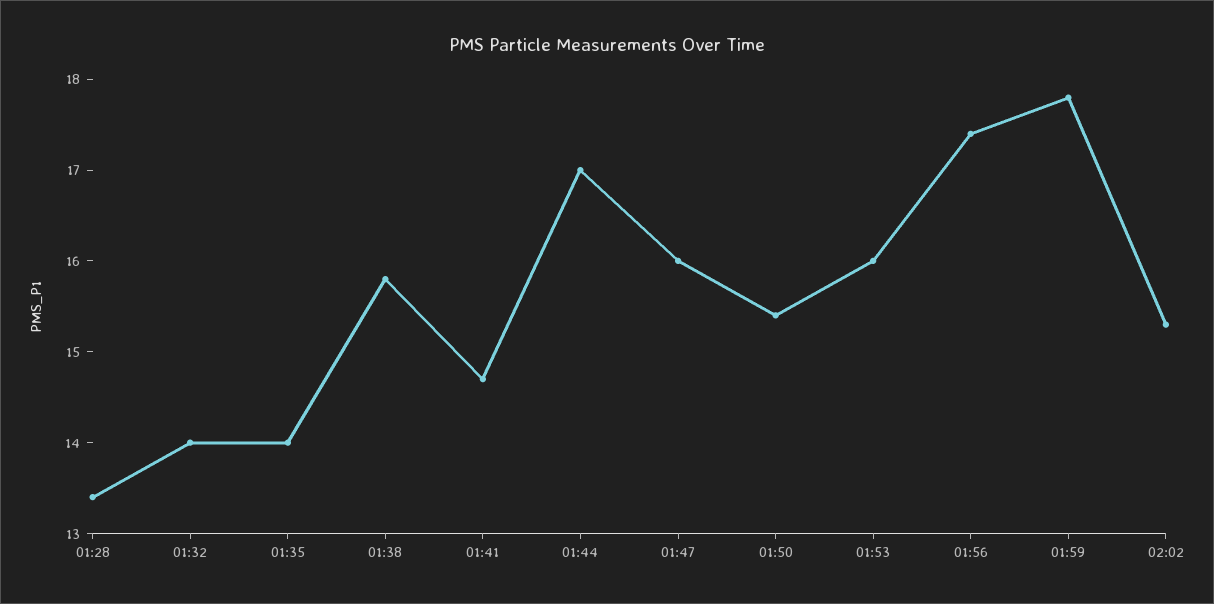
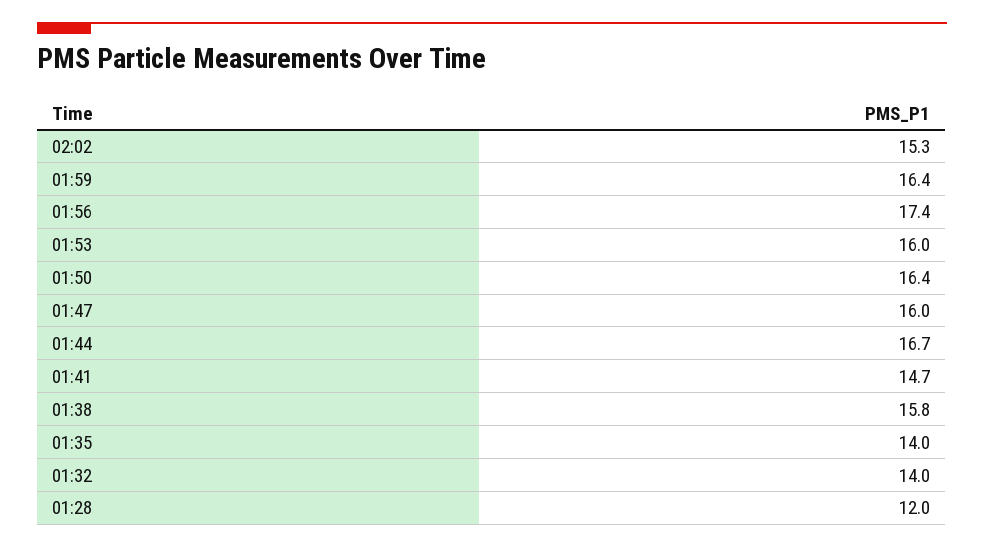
01:28: 13.4 -> 12
01:44: 17 -> 16.7
01:50: 15.4 -> 16.4
01:59: 17.8 -> 16.4

